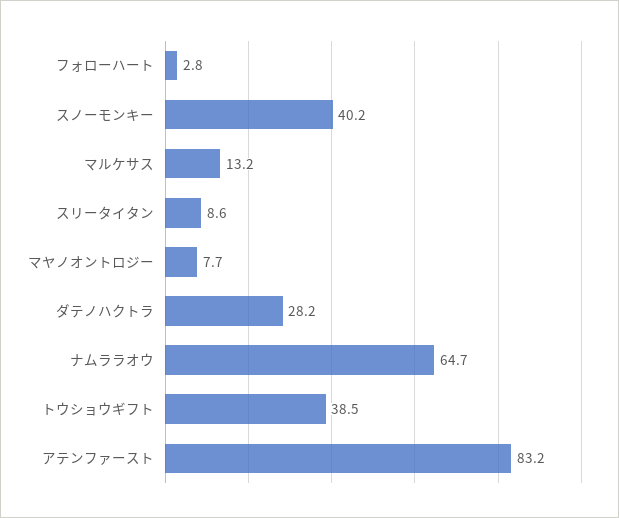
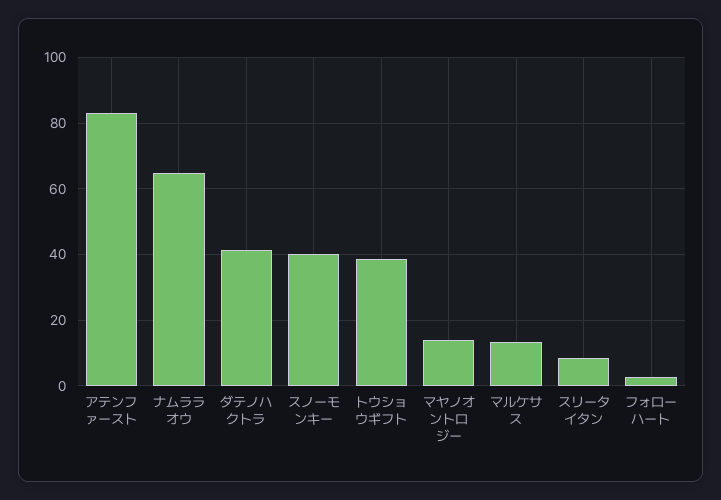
マヤノオントロジー: 7.7 -> 14
ダテノハクトラ: 28.2 -> 42

